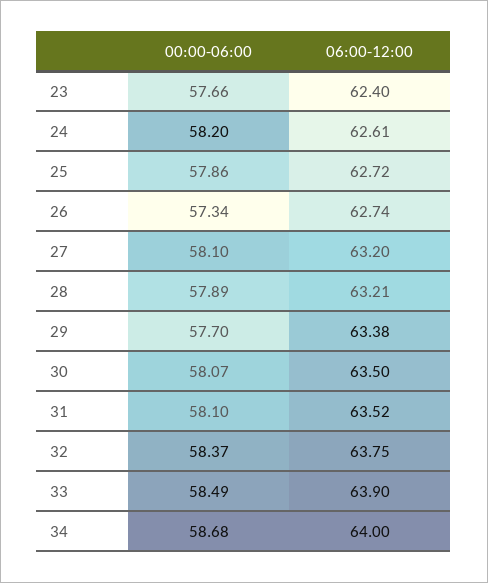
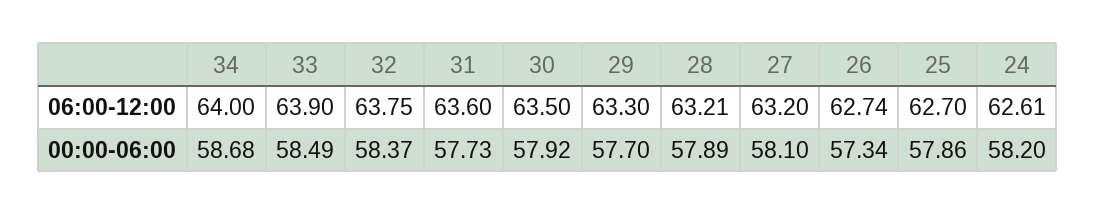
00:00-06:00, 23: 57.66 -> none
06:00-12:00, 23: 62.4 -> none
06:00-12:00, 25: 62.72 -> 62.7
06:00-12:00, 29: 63.38 -> 63.3
00:00-06:00, 30: 58.07 -> 57.92
00:00-06:00, 31: 58.1 -> 57.73
06:00-12:00, 31: 63.52 -> 63.6

